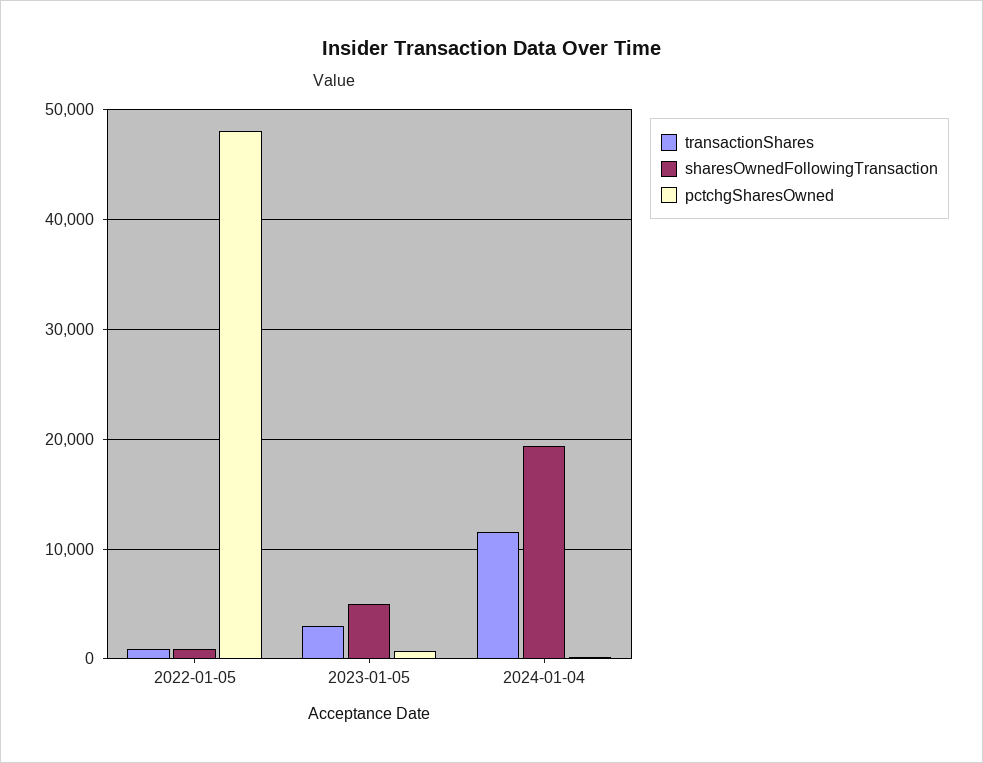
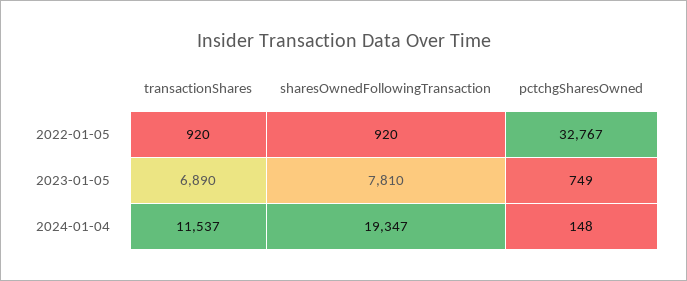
pctchgSharesOwned, 2022-01-05: 48000 -> 32767
transactionShares, 2023-01-05: 3000 -> 6890
sharesOwnedFollowingTransaction, 2023-01-05: 5000 -> 7810

